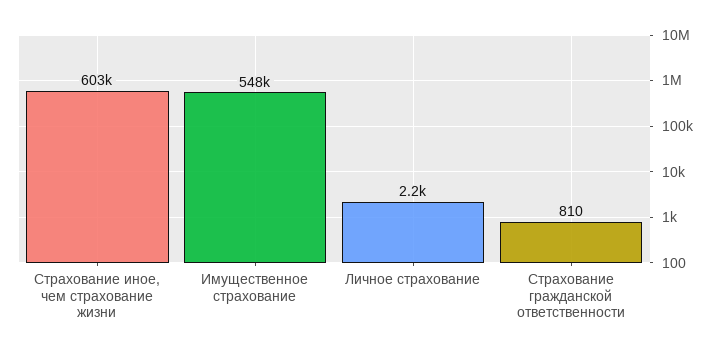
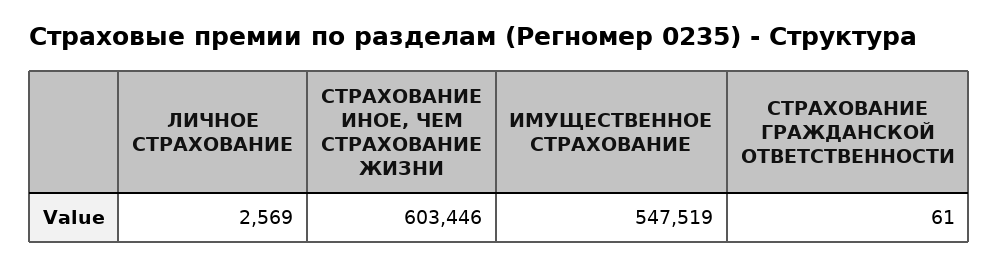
Личное страхование: 2200 -> 2569
Страхование гражданской ответственности: 810 -> 61

